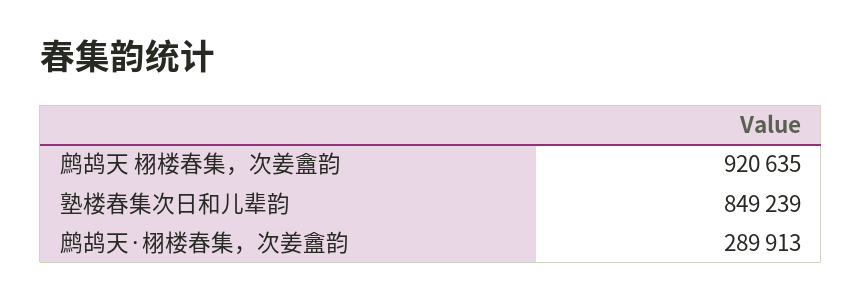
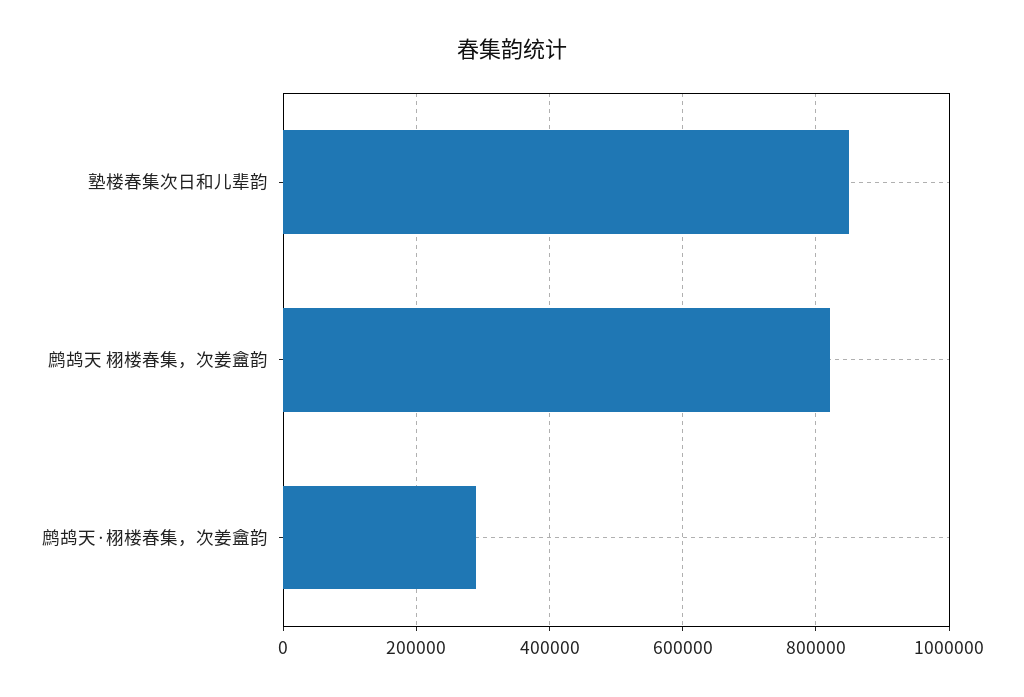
鹧鸪天 栩楼春集，次姜盦韵: 920635 -> 820000

